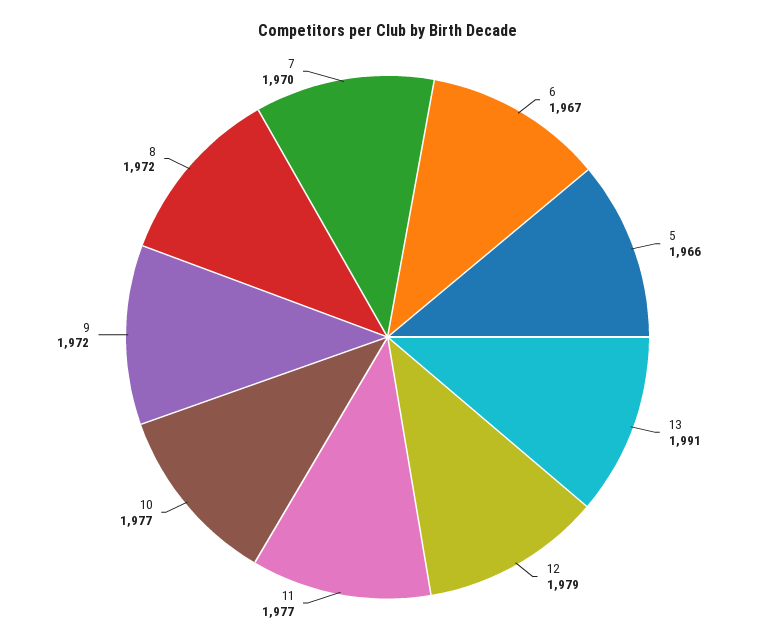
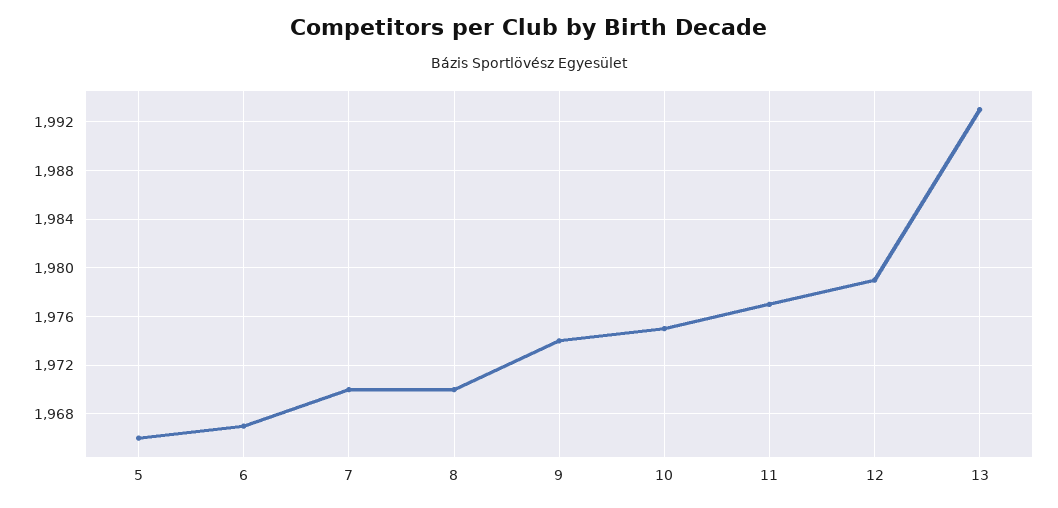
13: 1991 -> 1993
10: 1977 -> 1975
9: 1972 -> 1974
8: 1972 -> 1970

